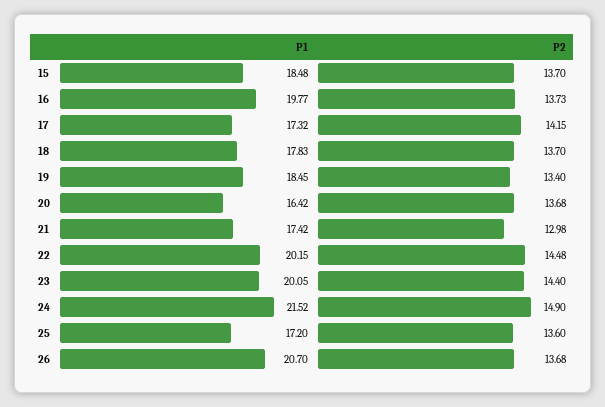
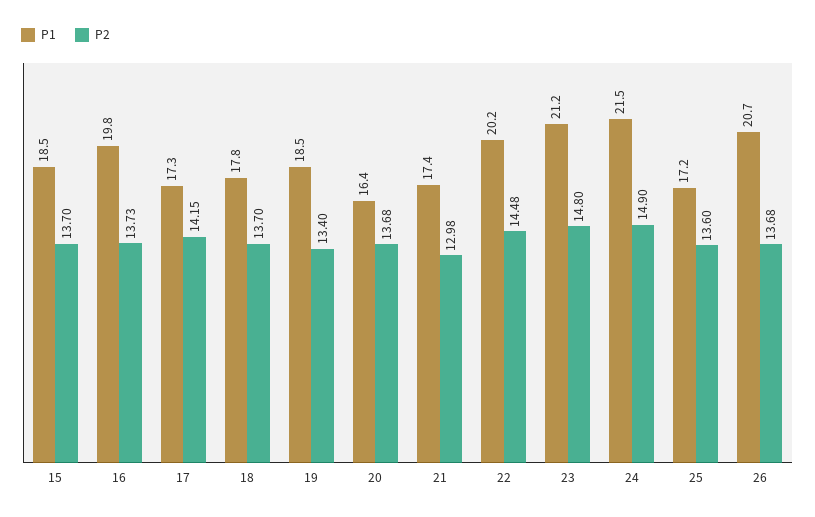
P1, 23: 20.05 -> 21.2
P2, 23: 14.4 -> 14.8

